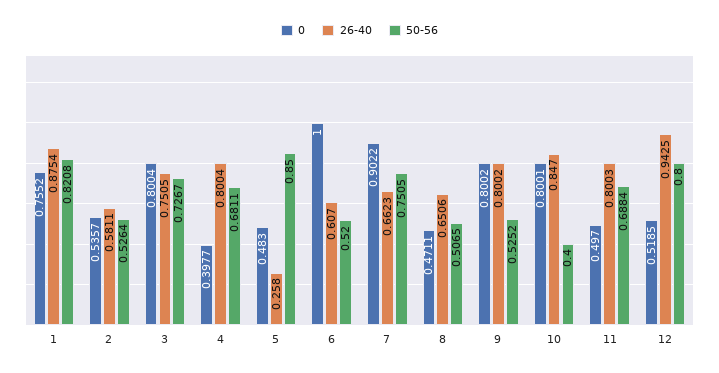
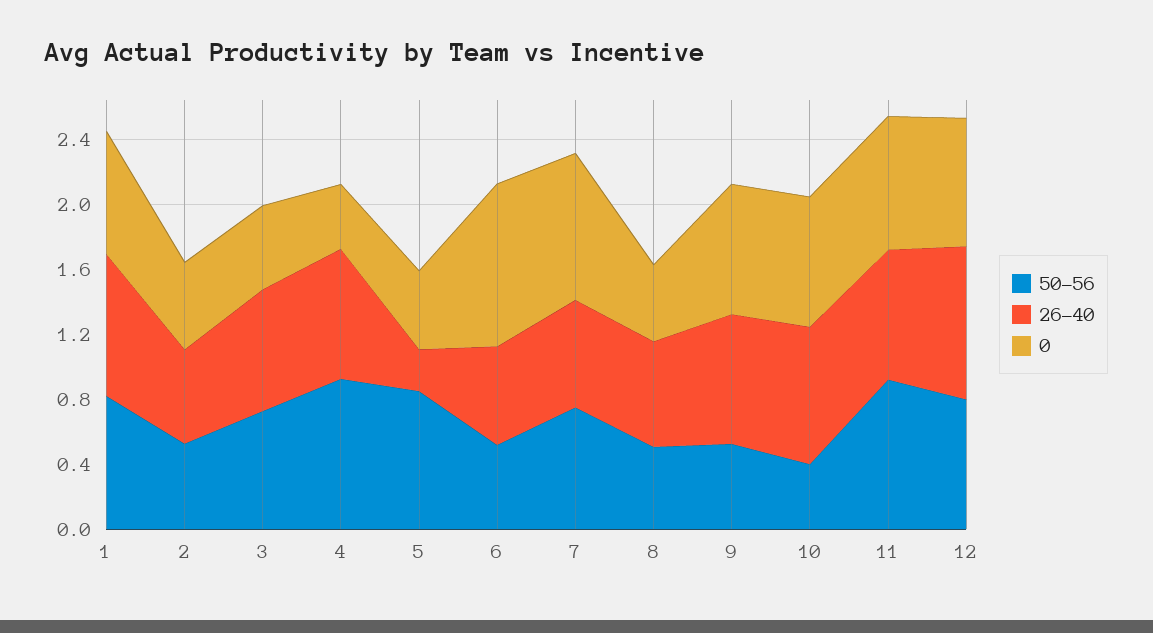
0, 3: 0.8004 -> 0.5
50-56, 4: 0.6811 -> 0.9
0, 11: 0.497 -> 0.8
50-56, 11: 0.6884 -> 0.9
0, 12: 0.5185 -> 0.8

